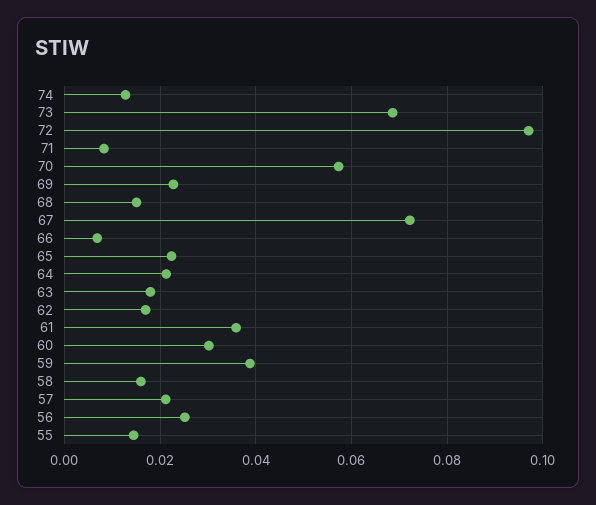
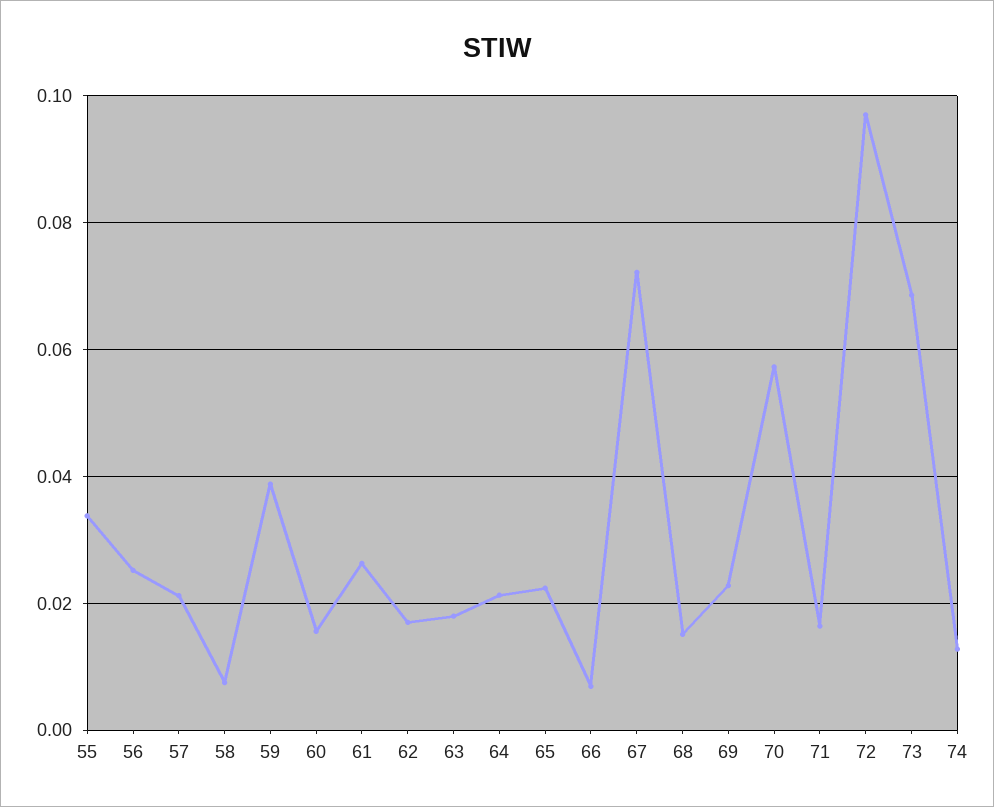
71: 0.008 -> 0.016
61: 0.036 -> 0.026
60: 0.03 -> 0.016
58: 0.016 -> 0.008
55: 0.014 -> 0.034

